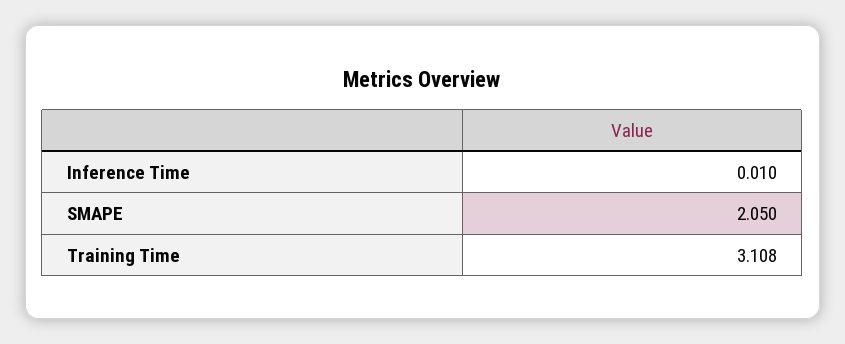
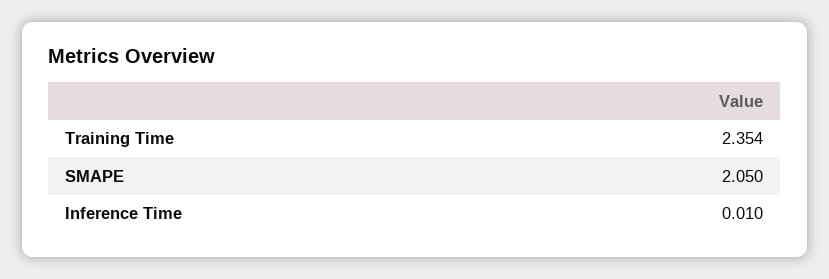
Training Time: 3.108 -> 2.354

